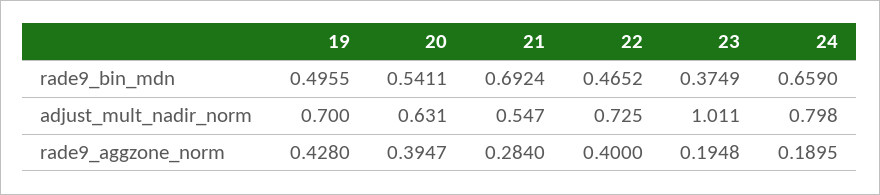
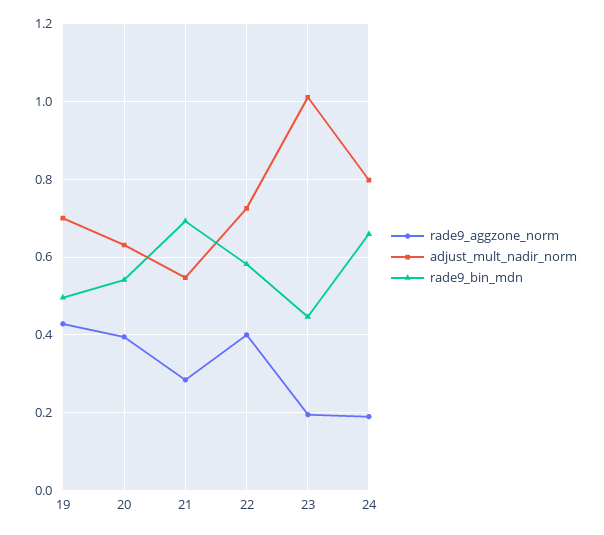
rade9_bin_mdn, 22: 0.4652 -> 0.58
rade9_bin_mdn, 23: 0.3749 -> 0.44

